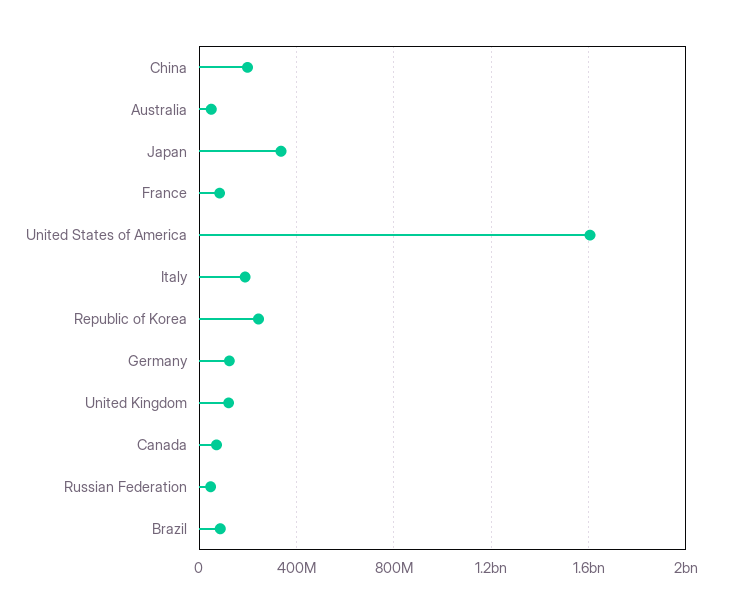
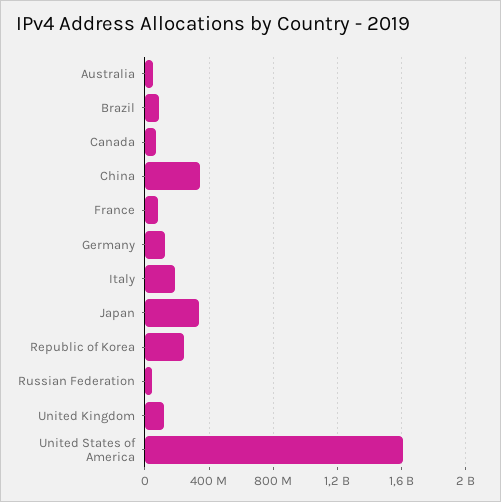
China: 200000000 -> 350000000

